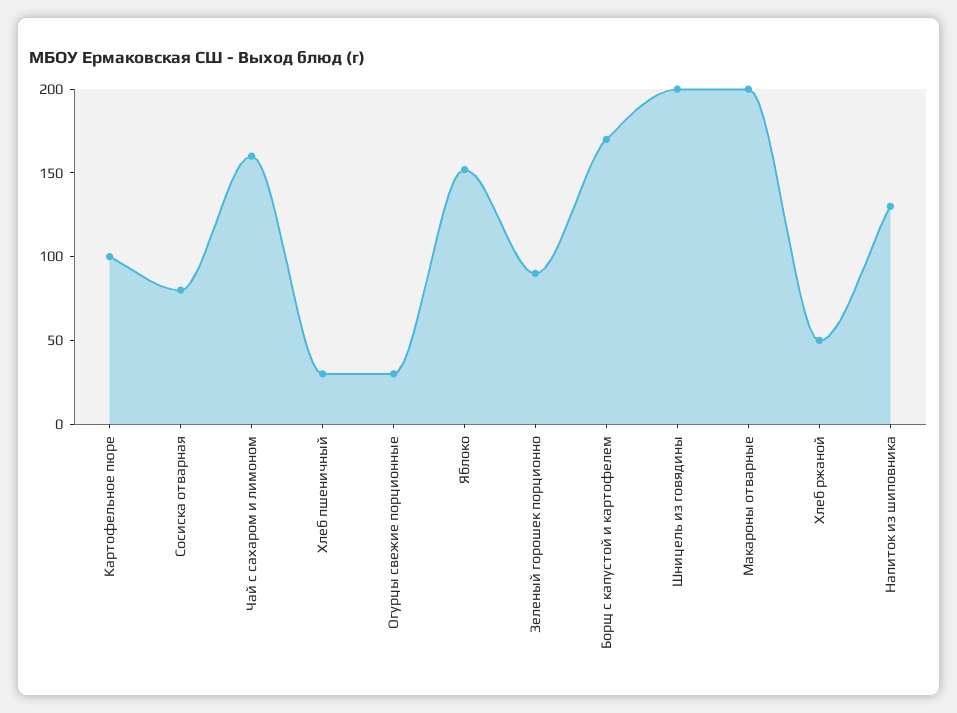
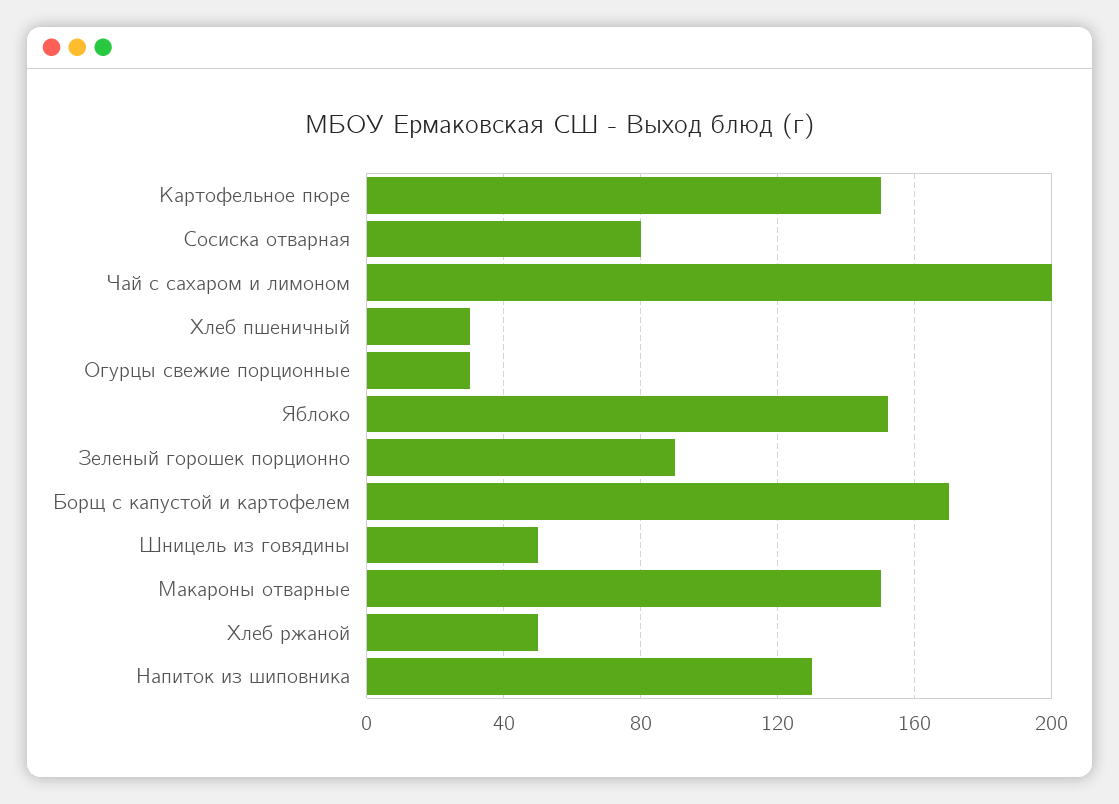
Картофельное пюре: 100 -> 150
Чай с сахаром и лимоном: 160 -> 200
Шницель из говядины: 200 -> 50
Макароны отварные: 200 -> 150

